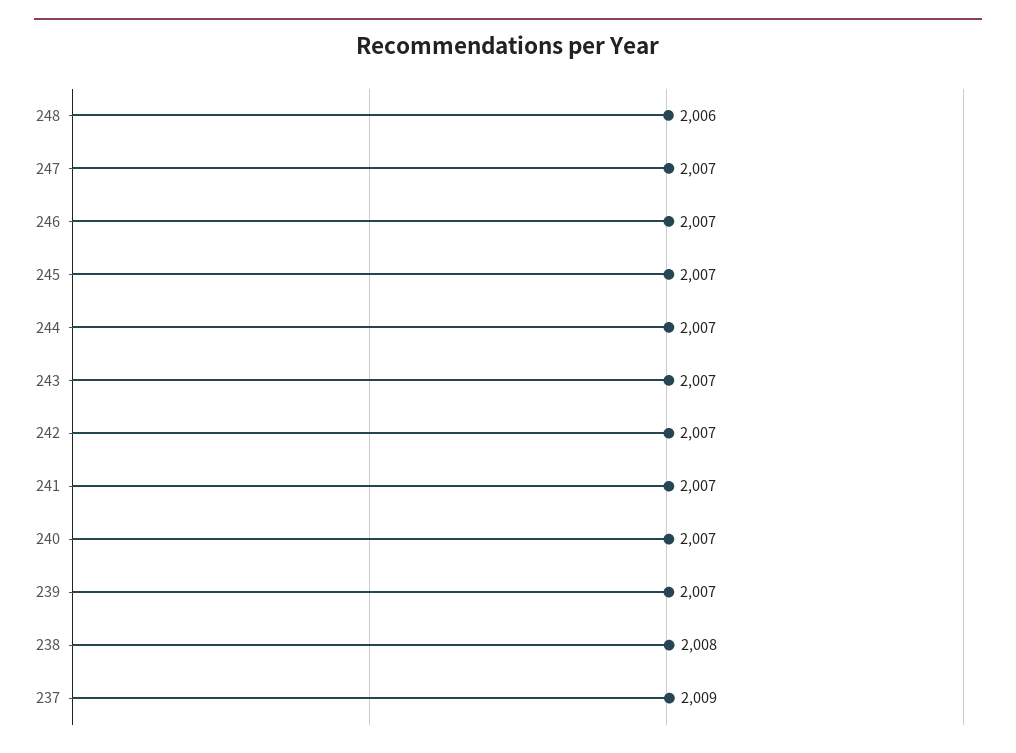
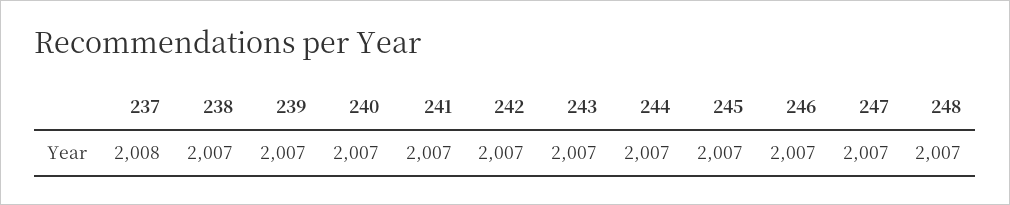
248: 2006 -> 2007
238: 2008 -> 2007
237: 2009 -> 2008

